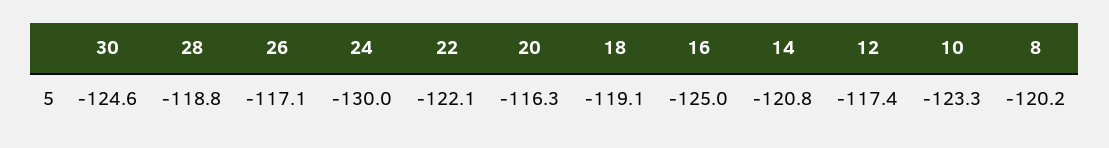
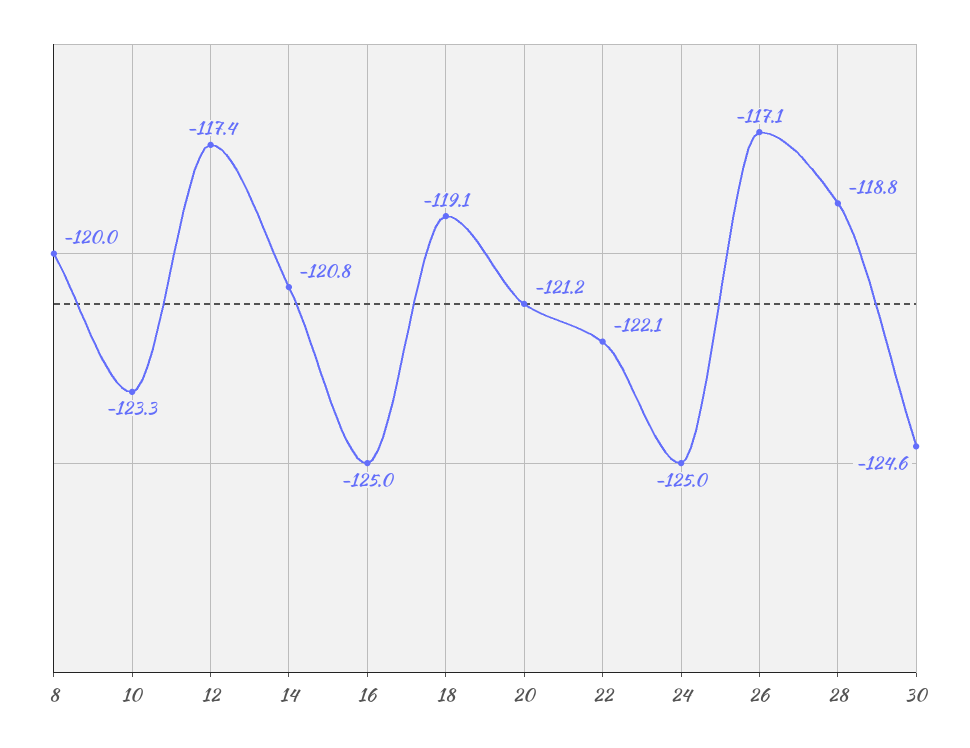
24: -130 -> -125
20: -116.3 -> -121.2
8: -120.2 -> -120

